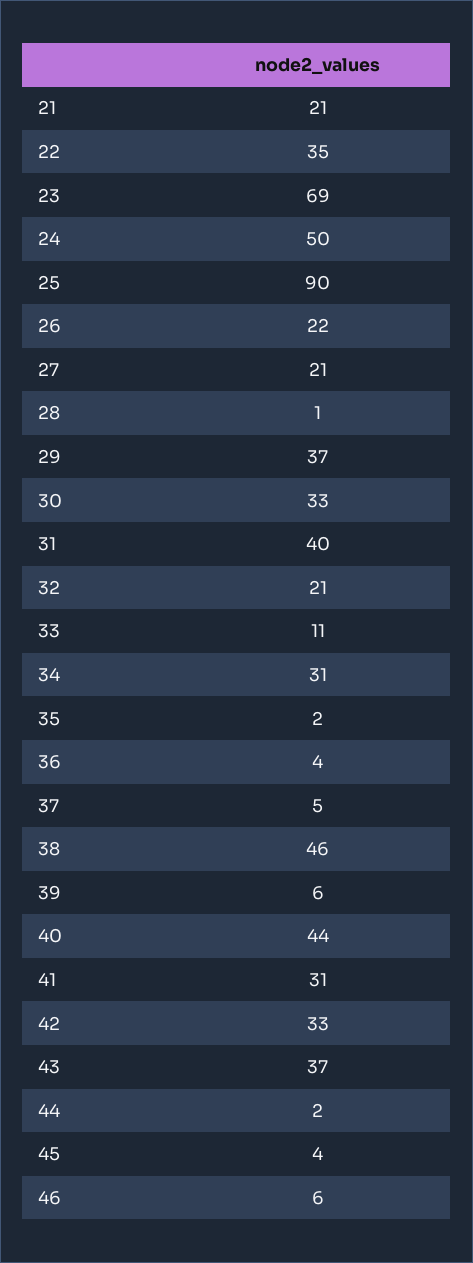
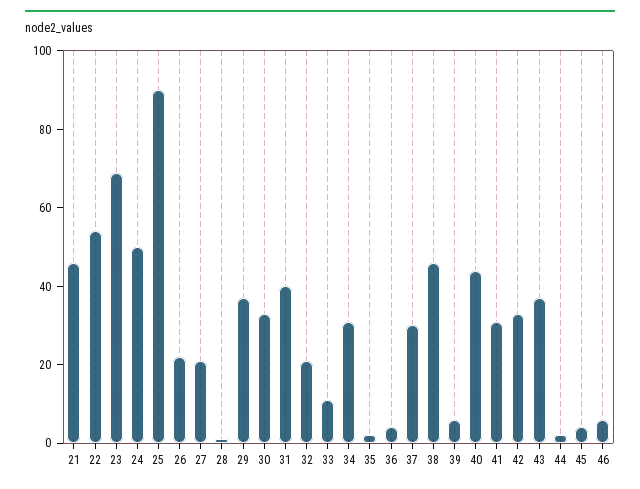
21: 21 -> 45
22: 35 -> 55
37: 5 -> 30

